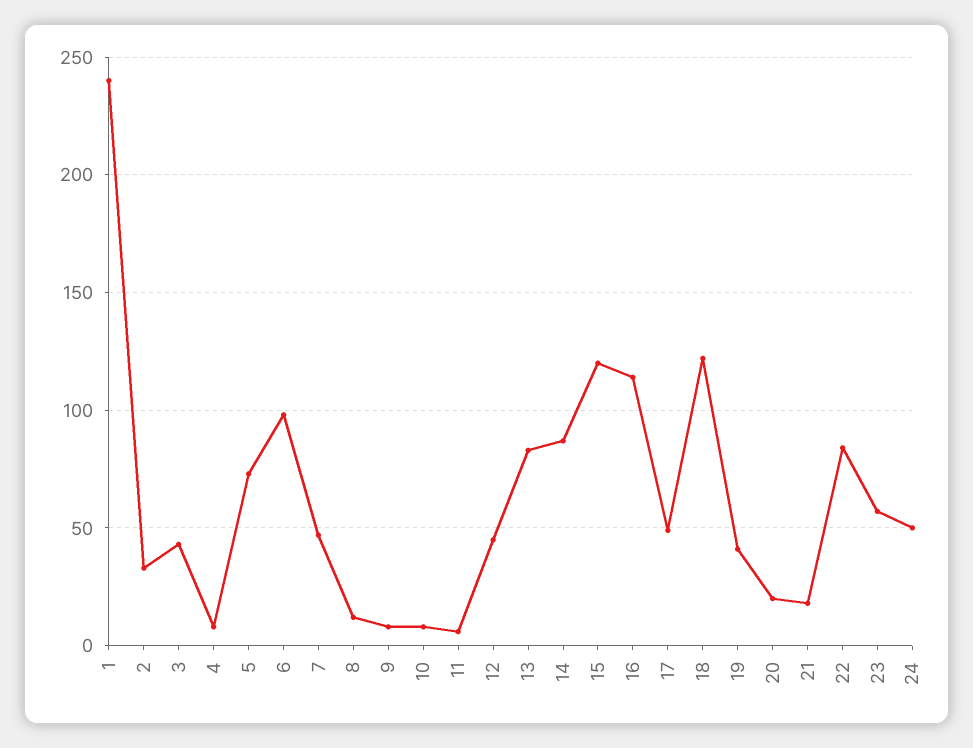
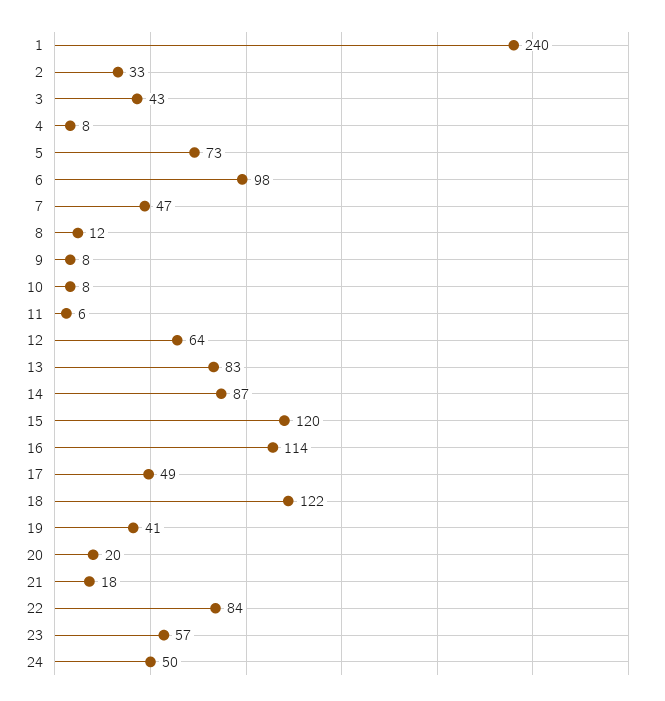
12: 45 -> 64

